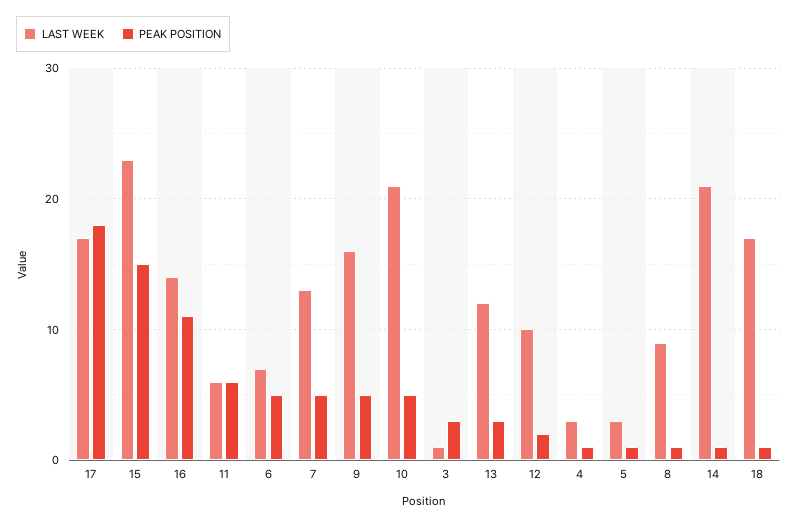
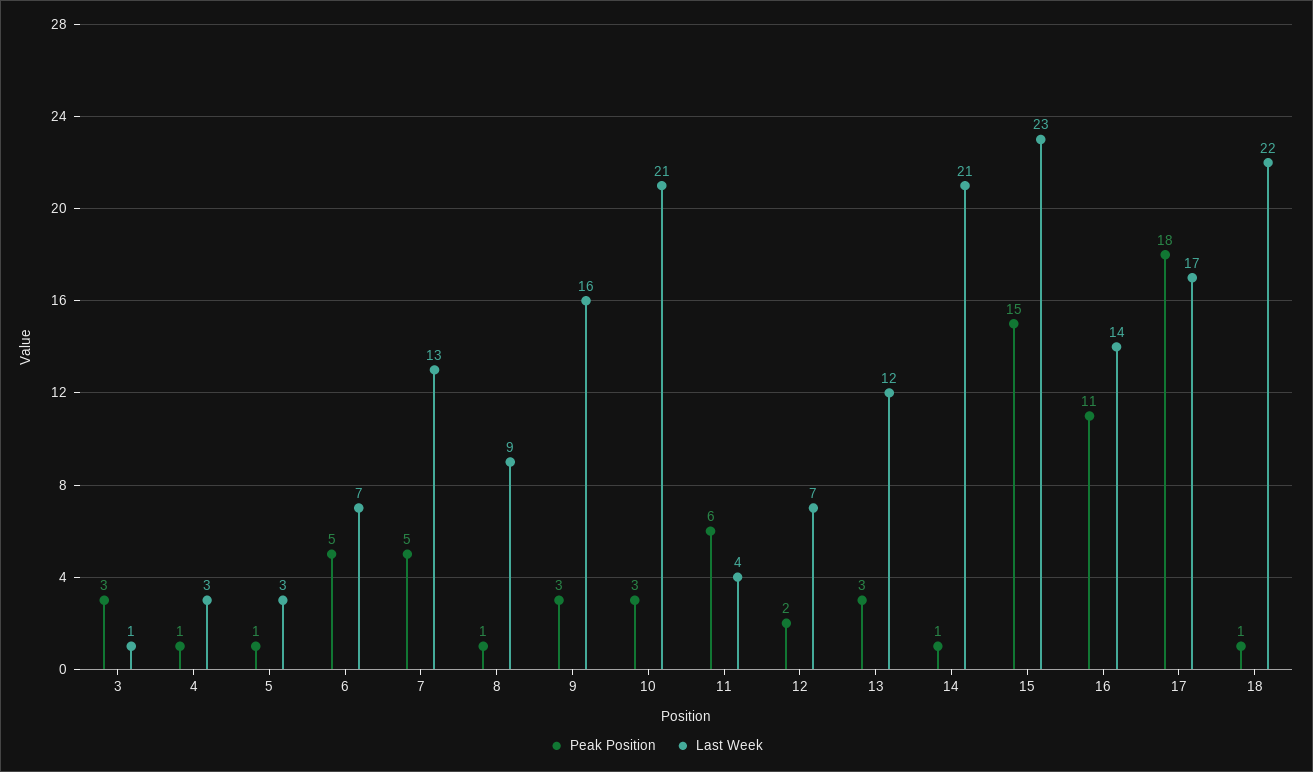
LAST WEEK, 11: 6 -> 4
PEAK POSITION, 9: 5 -> 3
PEAK POSITION, 10: 5 -> 3
LAST WEEK, 12: 10 -> 7
LAST WEEK, 18: 17 -> 22

